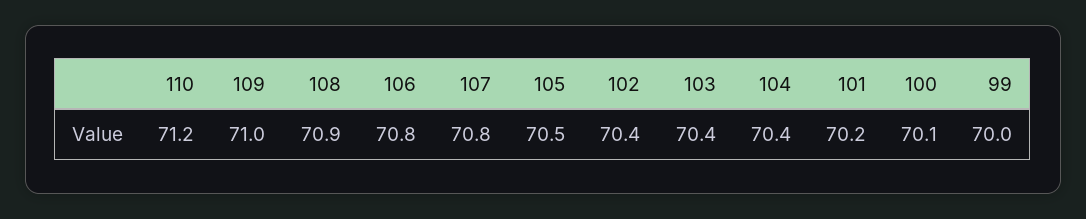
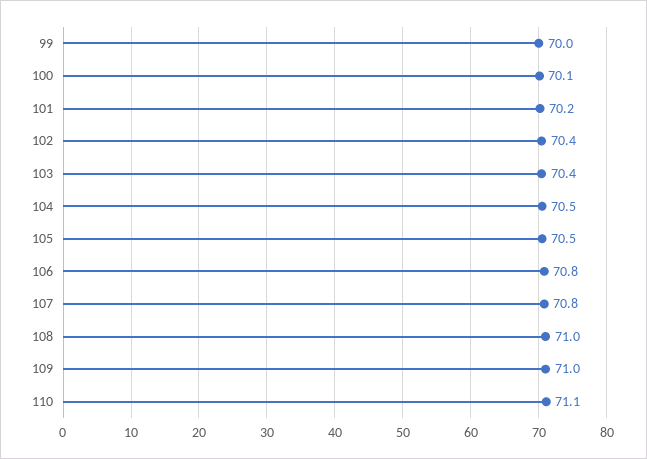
110: 71.2 -> 71.1
108: 70.9 -> 71
104: 70.4 -> 70.5

